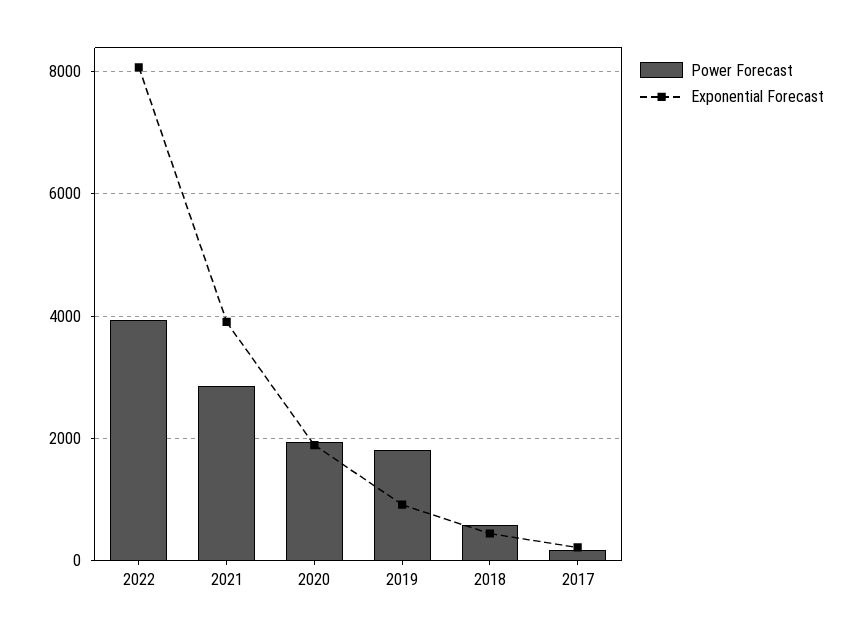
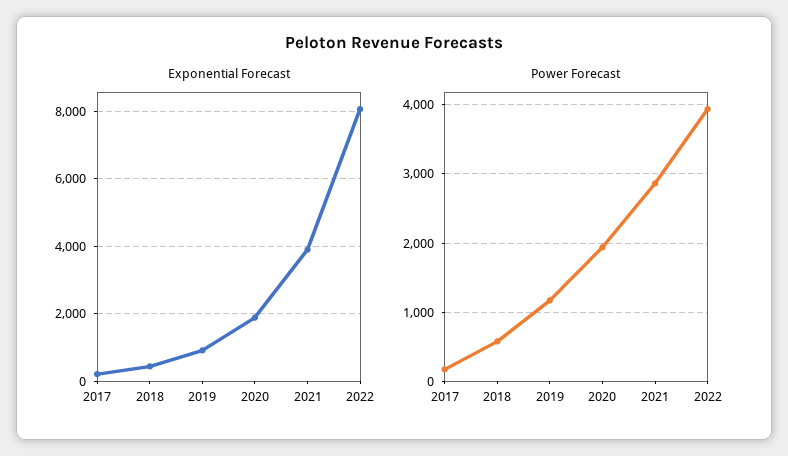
Power Forecast, 2019: 1800 -> 1200

